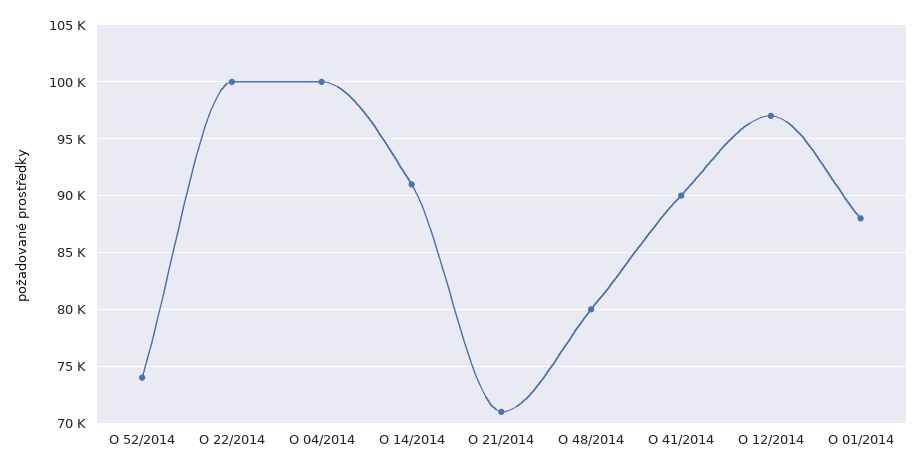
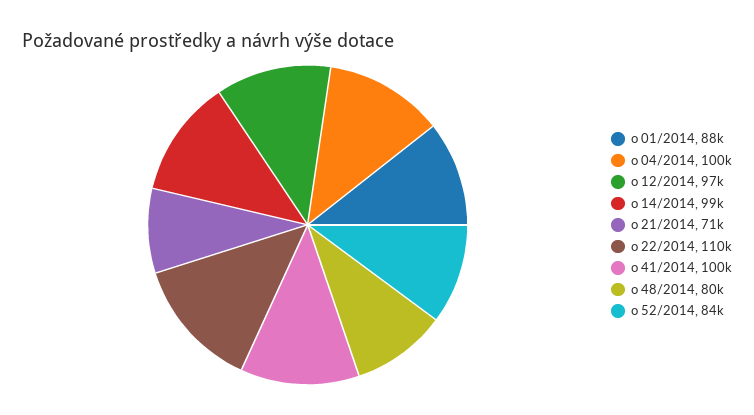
O 52/2014: 74000 -> 84000
O 22/2014: 100000 -> 110000
O 14/2014: 91000 -> 99000
O 41/2014: 90000 -> 100000

